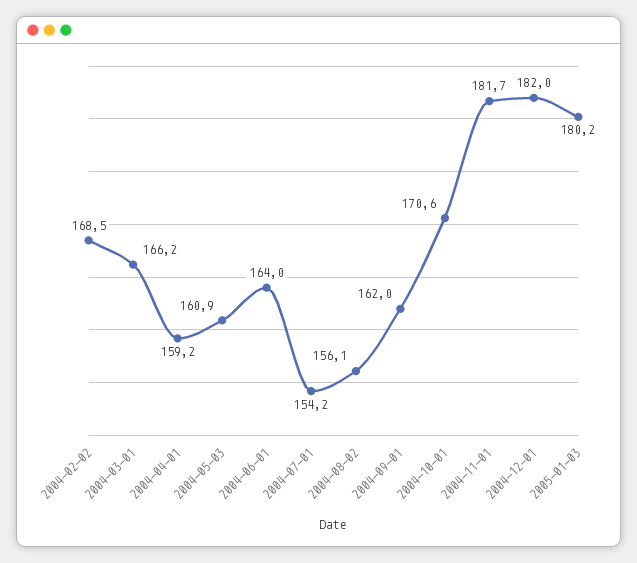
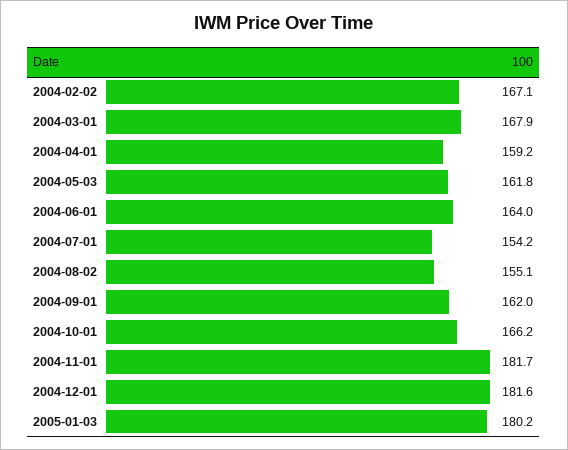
2004-02-02: 168.5 -> 167.1
2004-03-01: 166.2 -> 167.9
2004-05-03: 160.9 -> 161.8
2004-08-02: 156.1 -> 155.1
2004-10-01: 170.6 -> 166.2
2004-12-01: 182 -> 181.6

